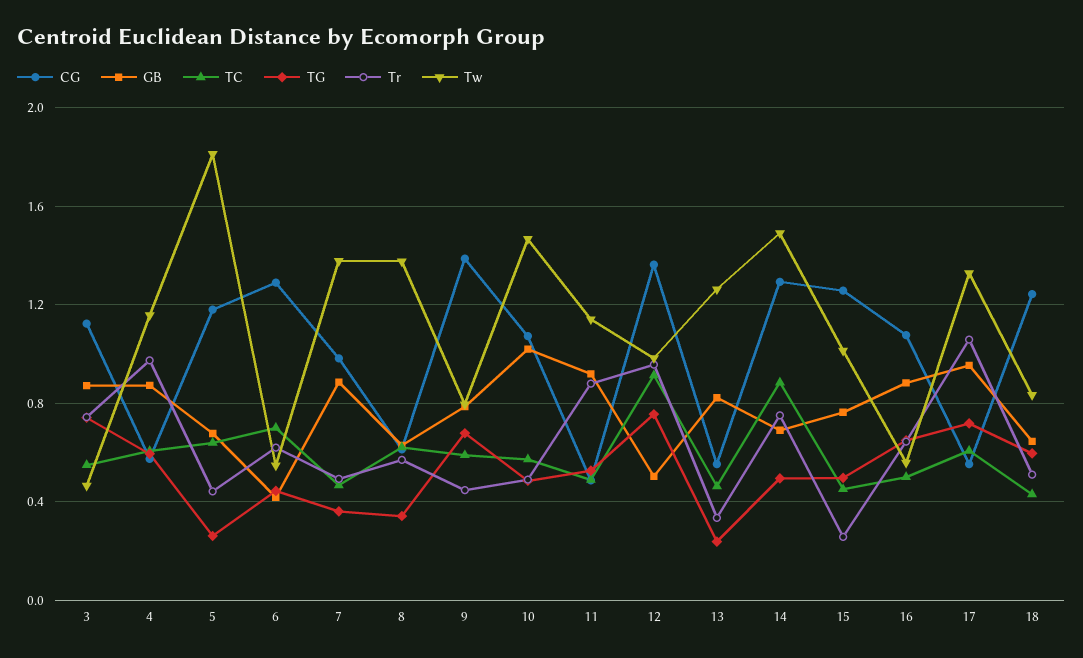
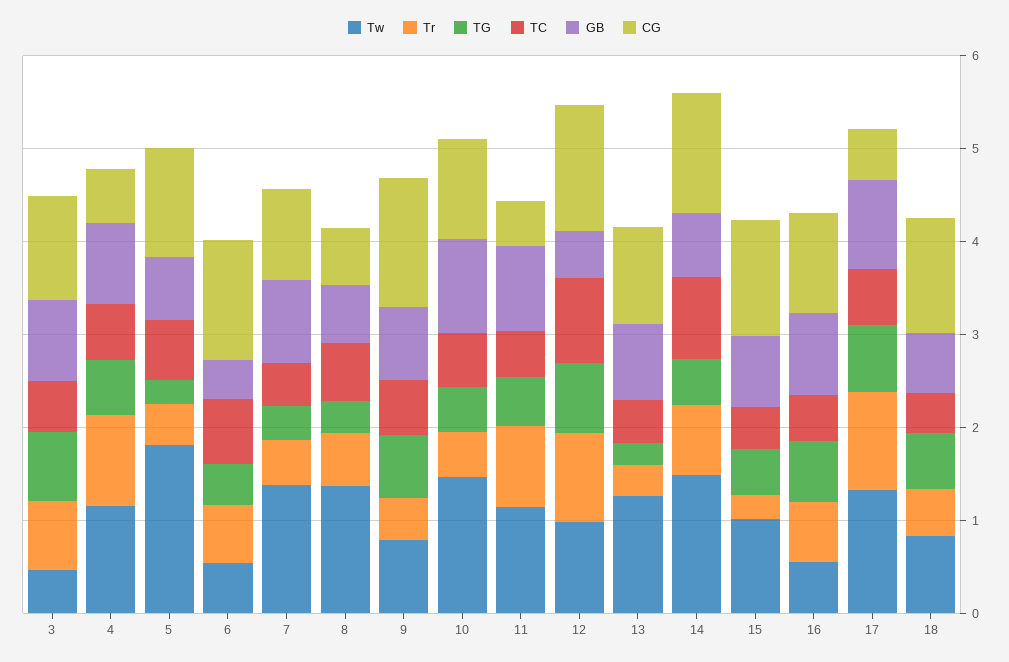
CG, 13: 0.55 -> 1

